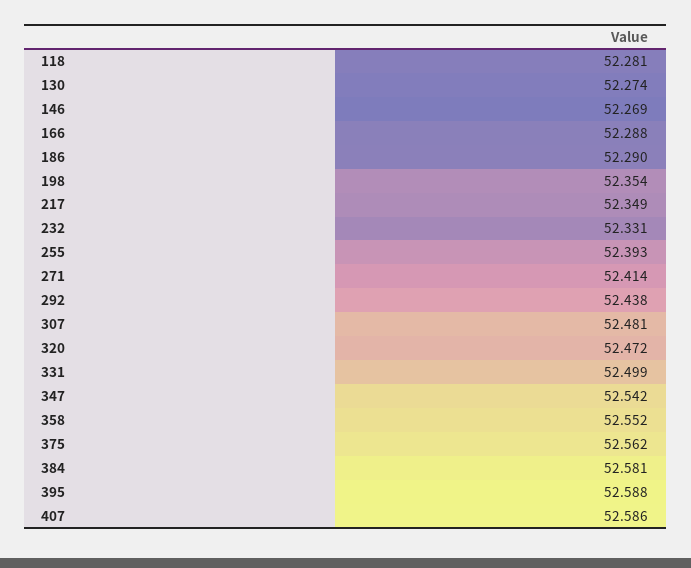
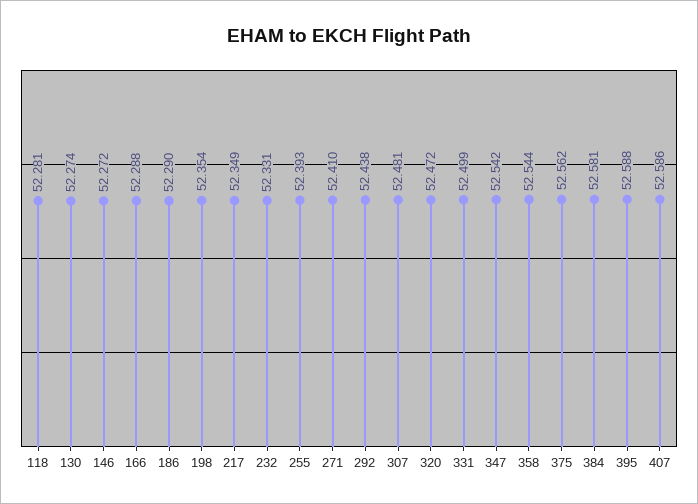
146: 52.269 -> 52.272
271: 52.414 -> 52.41
358: 52.552 -> 52.544

